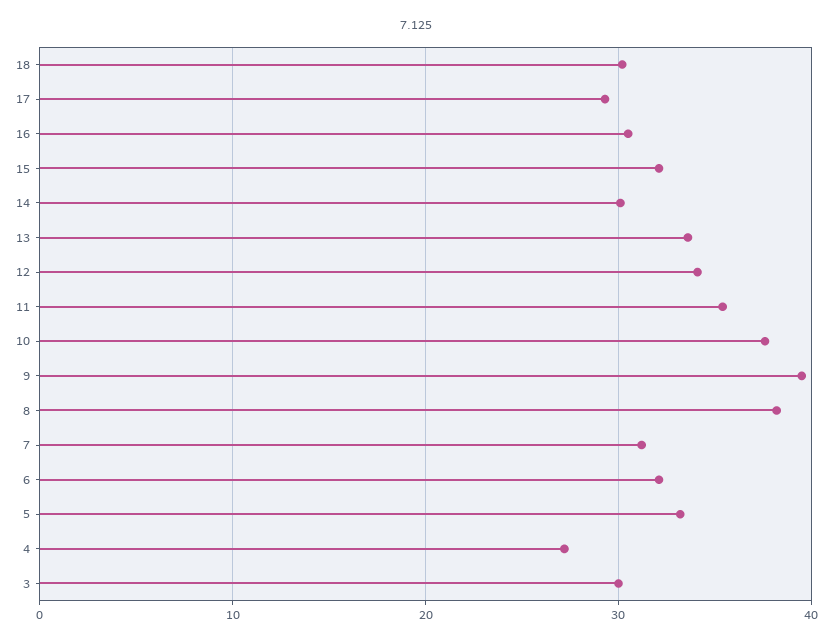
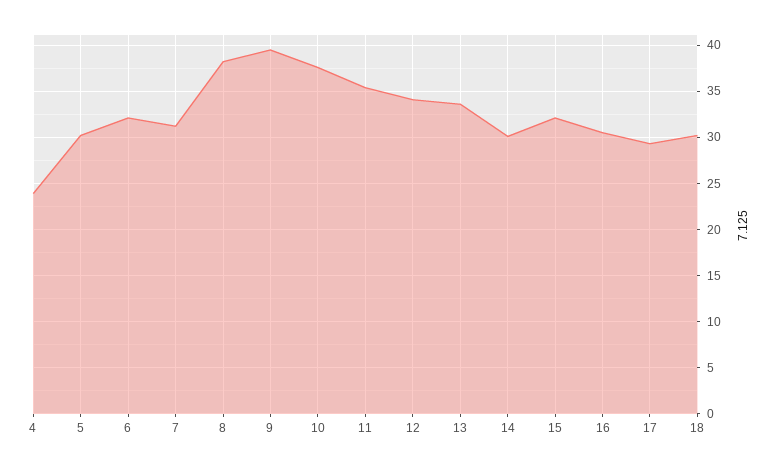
5: 33 -> 30
4: 27 -> 24
3: 30 -> none

